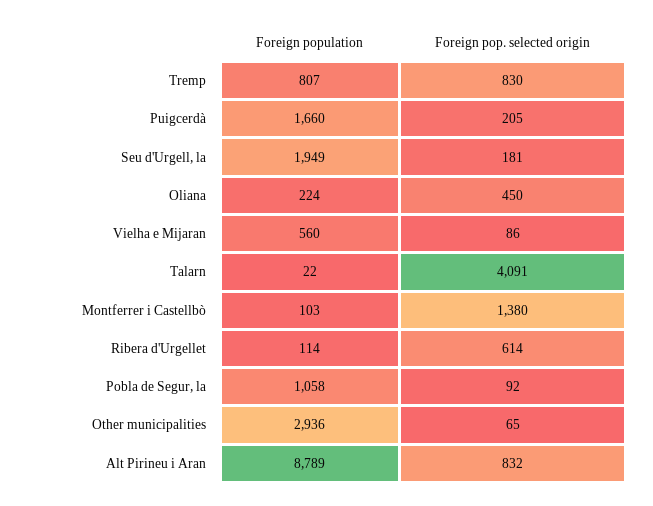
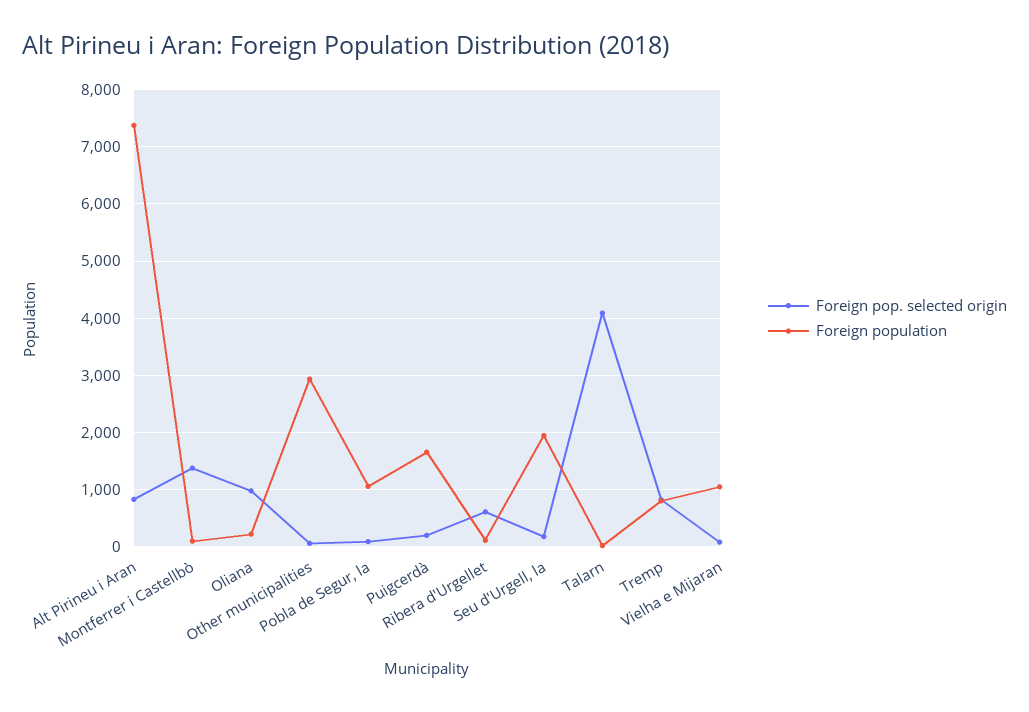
Foreign pop. selected origin, Oliana: 450 -> 1000
Foreign population, Vielha e Mijaran: 560 -> 1000
Foreign population, Alt Pirineu i Aran: 8789 -> 7400

